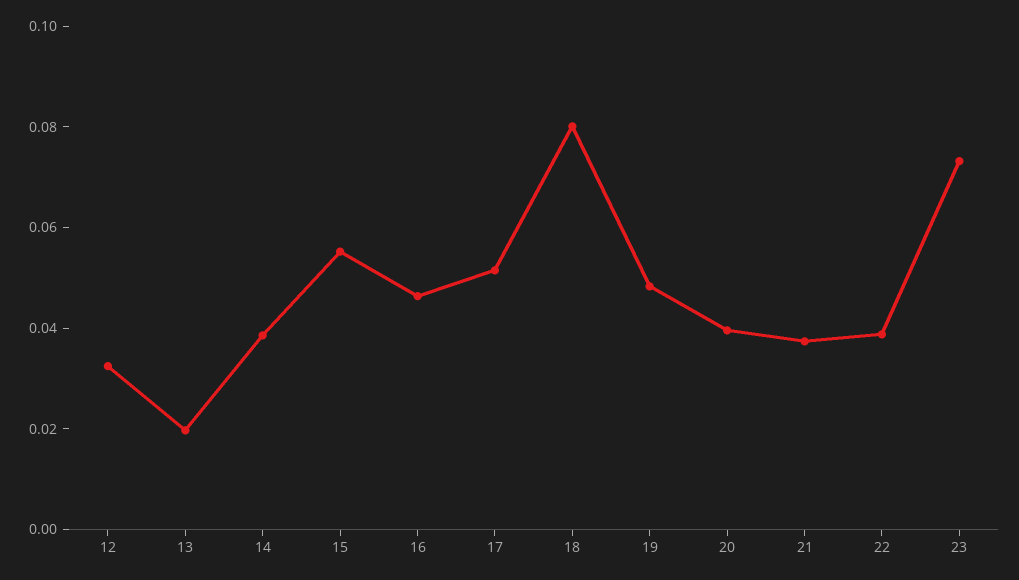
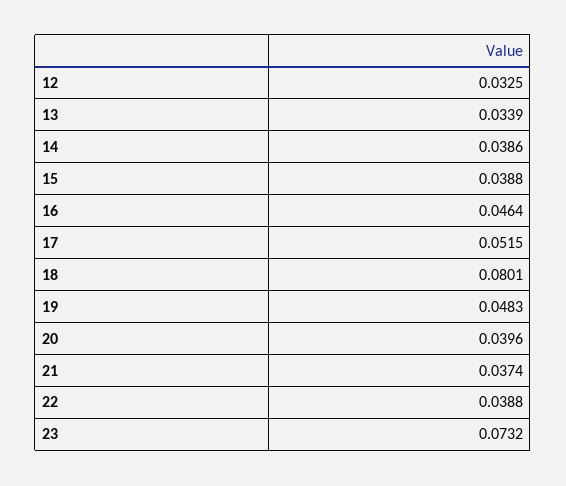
13: 0.02 -> 0.0339
15: 0.055 -> 0.0388

